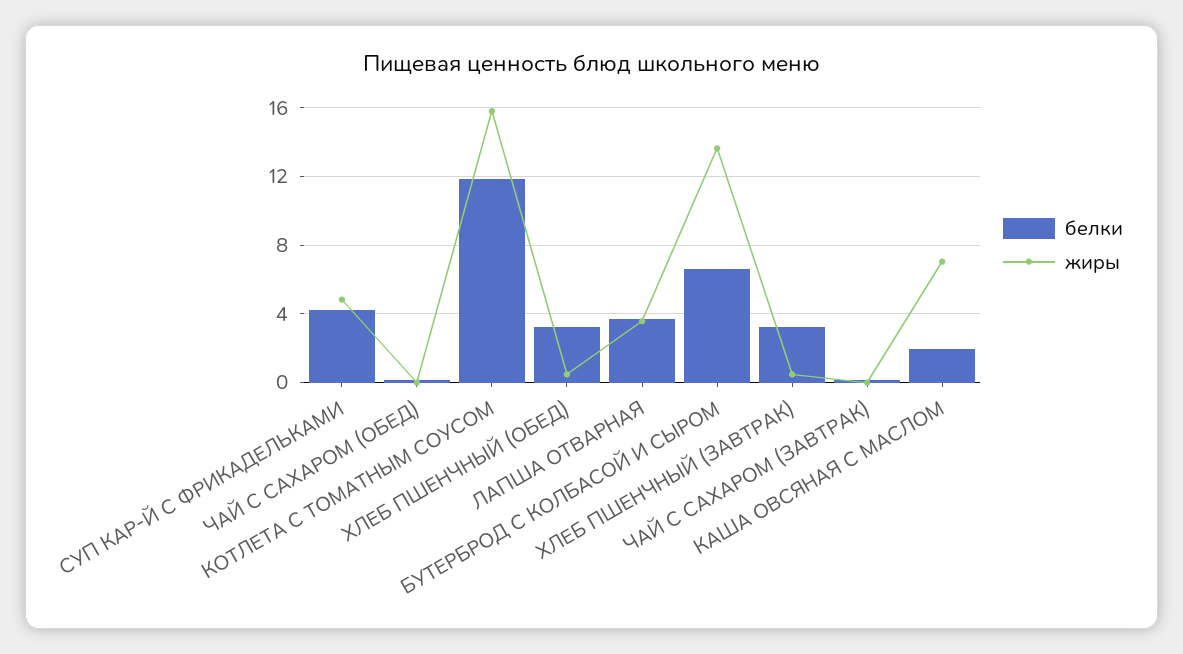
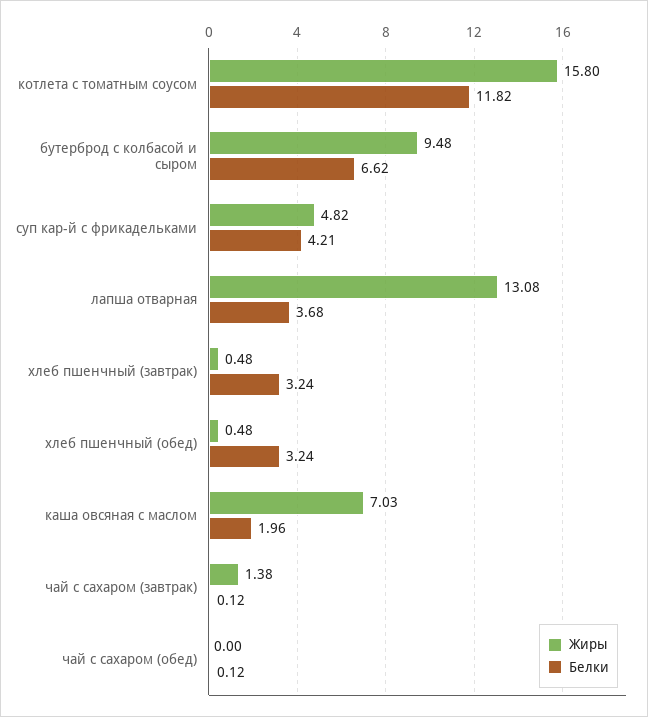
жиры, ЛАПША ОТВАРНАЯ: 3.5 -> 13.08
жиры, БУТЕРБРОД С КОЛБАСОЙ И СЫРОМ: 13.5 -> 9.48
жиры, ЧАЙ С САХАРОМ (ЗАВТРАК): 0 -> 1.38

